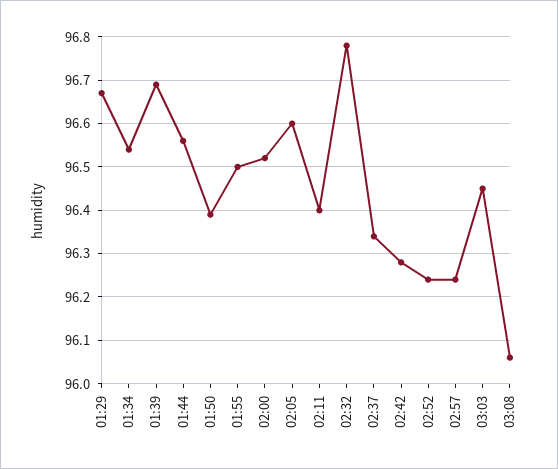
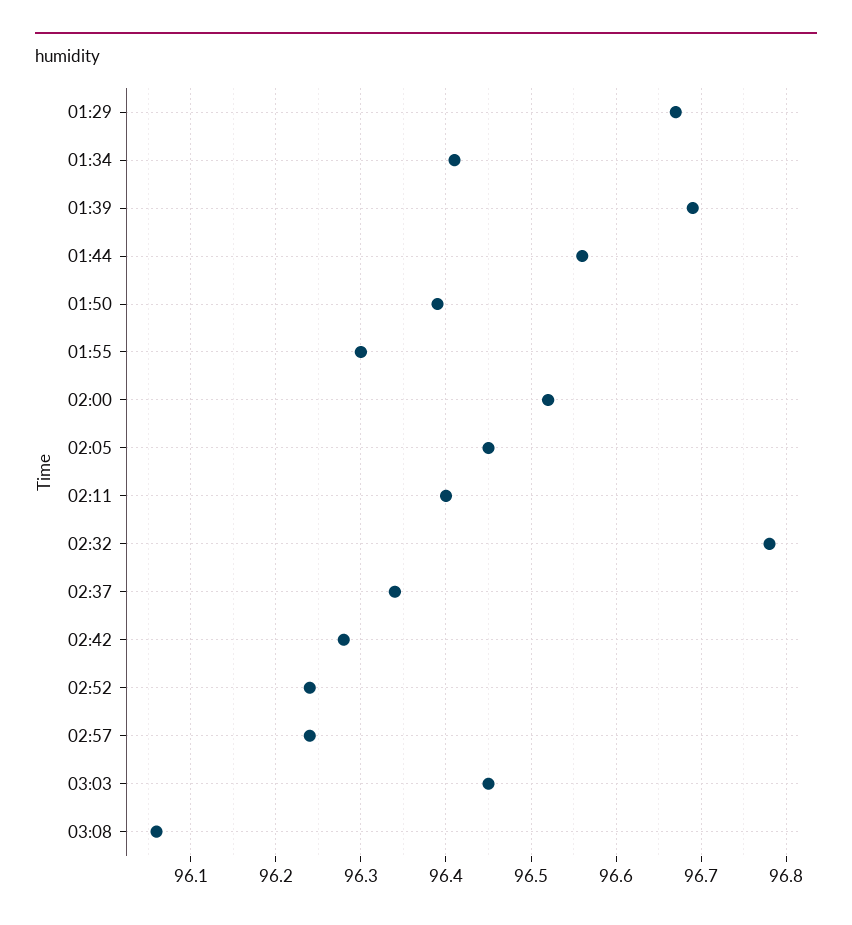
01:34: 96.55 -> 96.41
01:55: 96.5 -> 96.3
02:05: 96.6 -> 96.45

